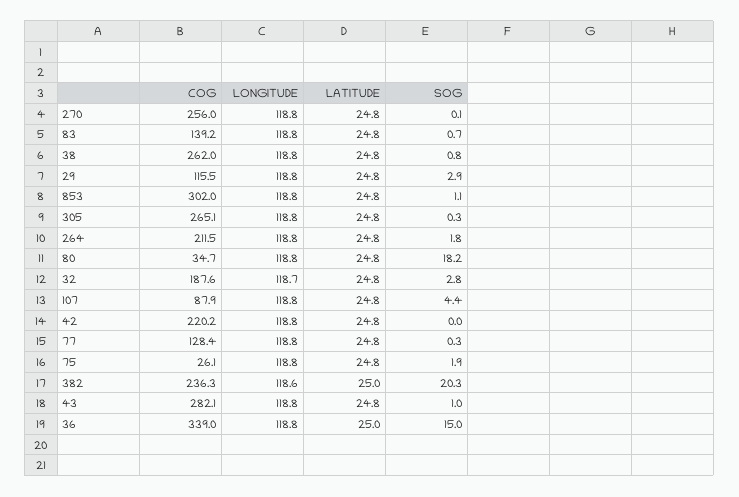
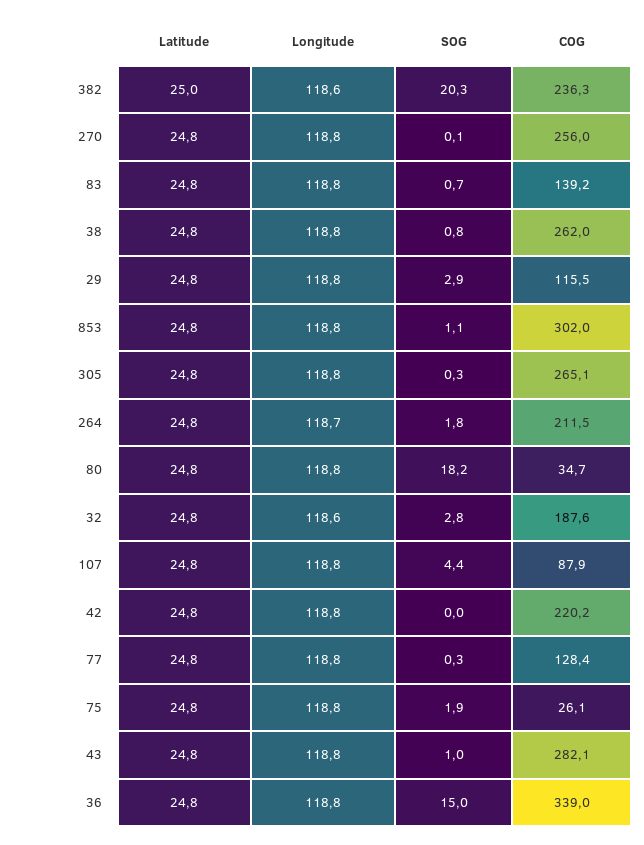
LONGITUDE, 264: 118.8 -> 118.7
LONGITUDE, 32: 118.7 -> 118.6
LATITUDE, 36: 25 -> 24.8

